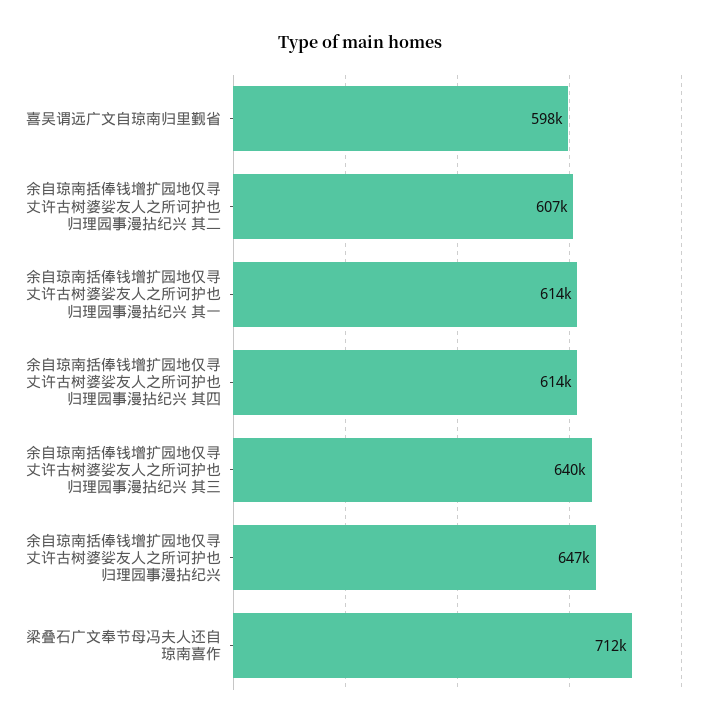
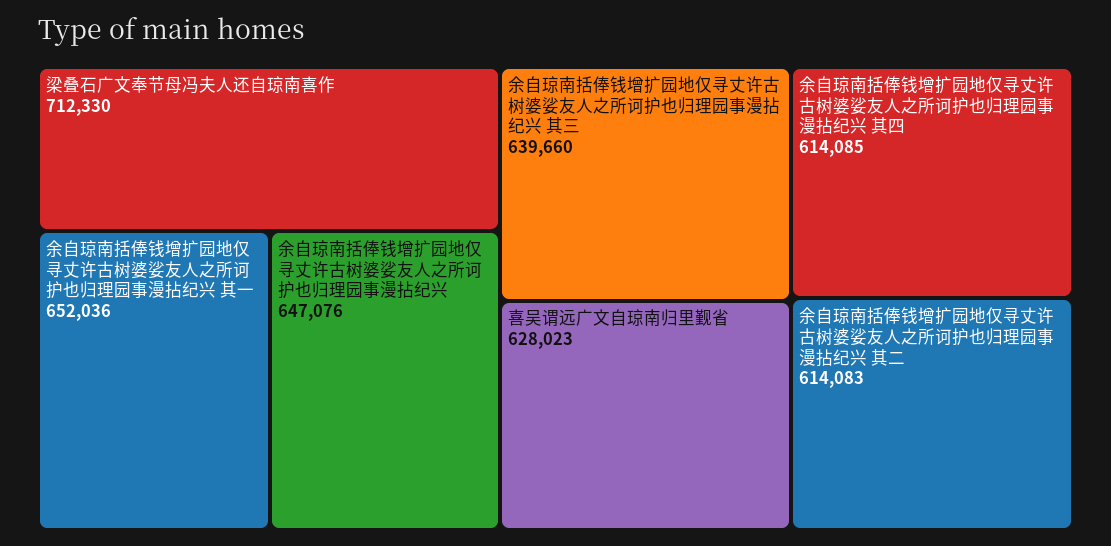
喜吴谓远广文自琼南归里觐省: 598000 -> 628023
余自琼南括俸钱增扩园地仅寻丈许古树婆娑友人之所诃护也归理园事漫拈纪兴 其二: 607000 -> 614083
余自琼南括俸钱增扩园地仅寻丈许古树婆娑友人之所诃护也归理园事漫拈纪兴 其一: 614000 -> 652036

